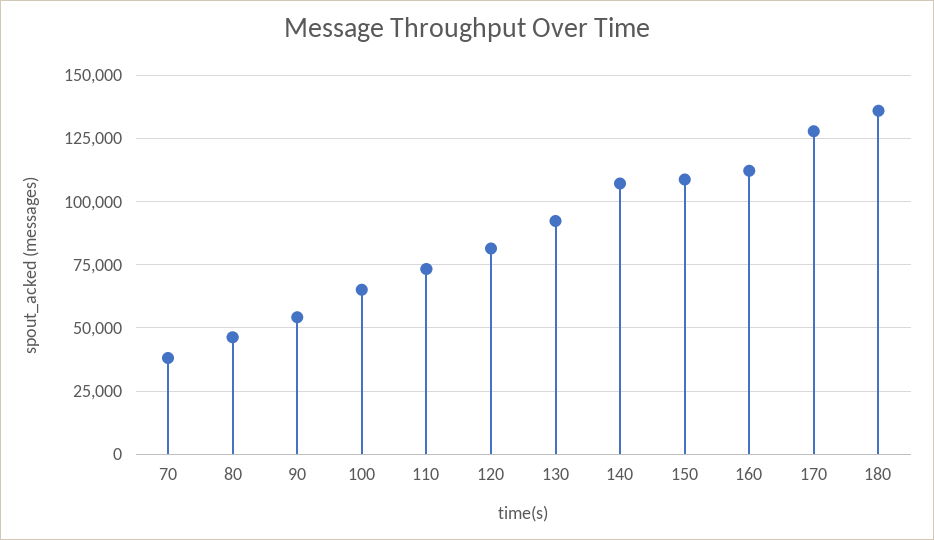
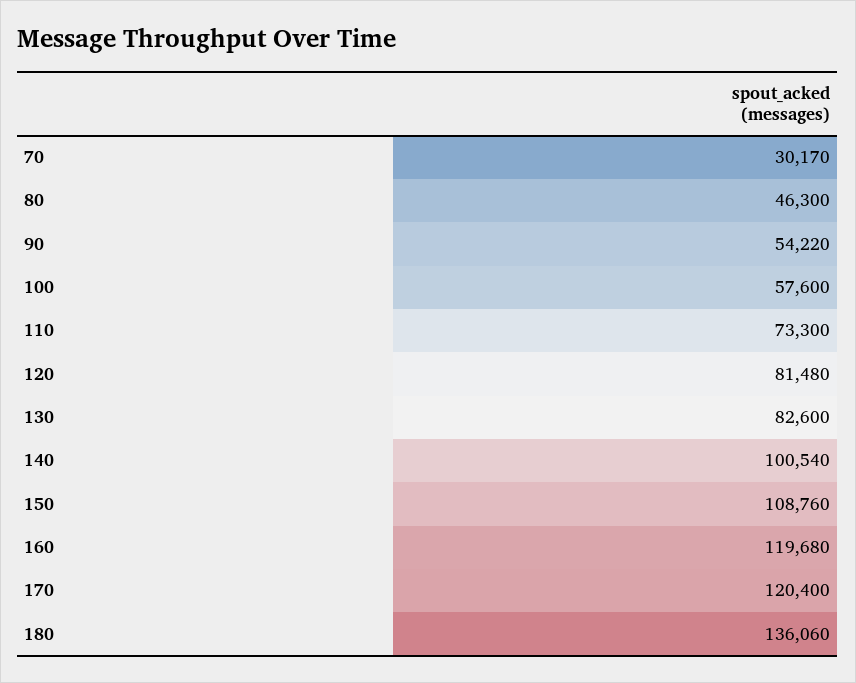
70: 37500 -> 30170
100: 65000 -> 57600
130: 92500 -> 82600
140: 107500 -> 100540
160: 112500 -> 119680
170: 127500 -> 120400

